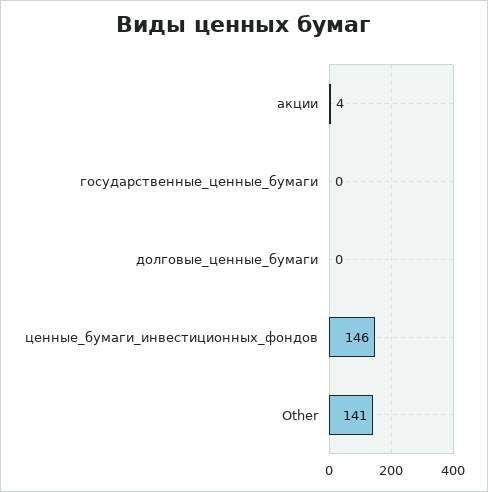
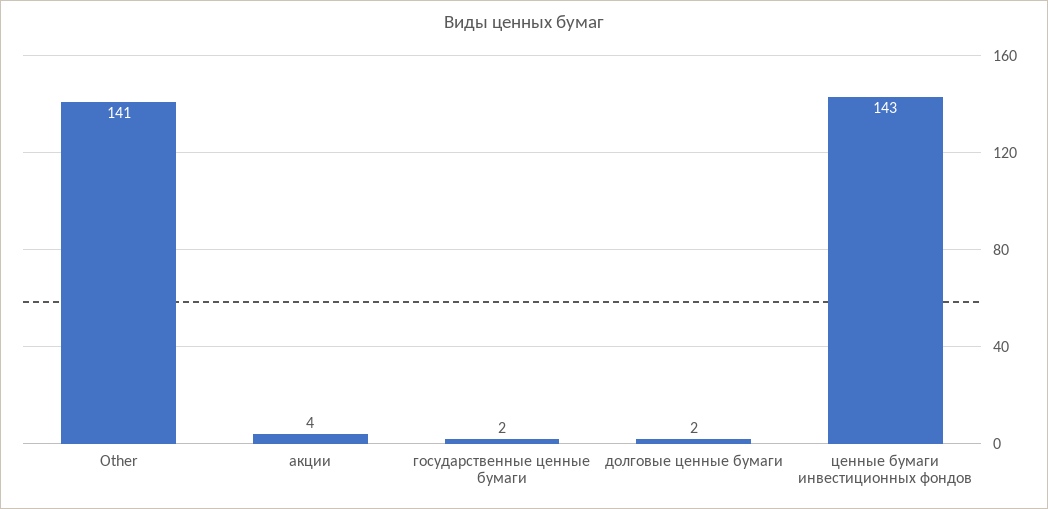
государственные_ценные_бумаги: 0 -> 2
долговые_ценные_бумаги: 0 -> 2
ценные_бумаги_инвестиционных_фондов: 146 -> 143

